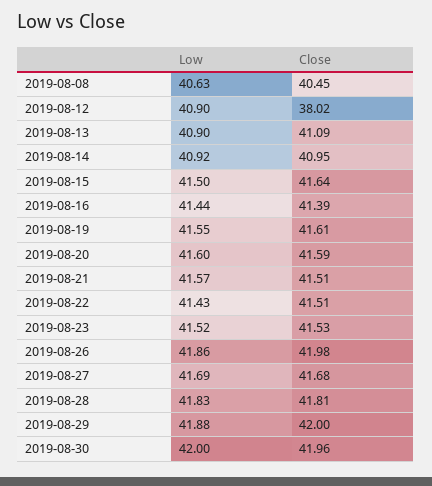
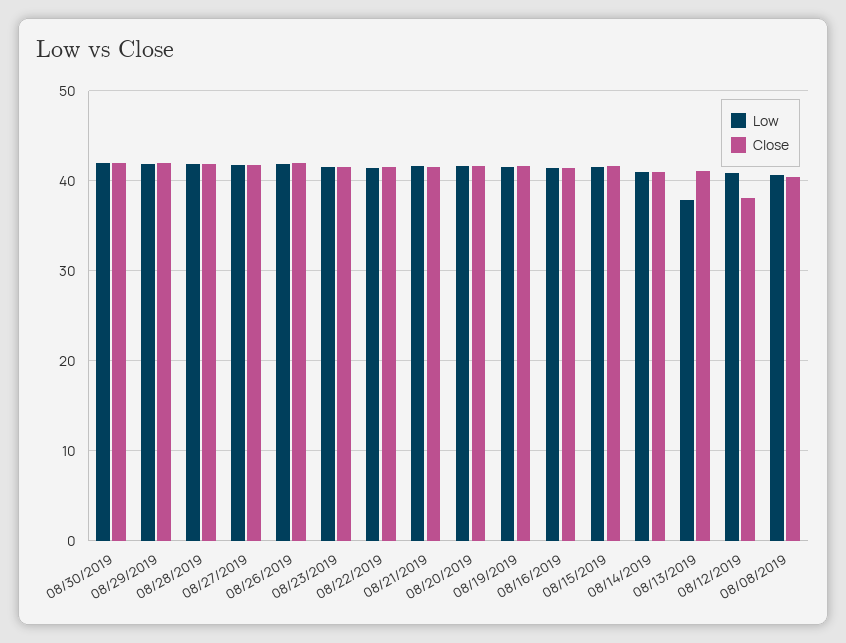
Low, 2019-08-13: 40.9 -> 38

